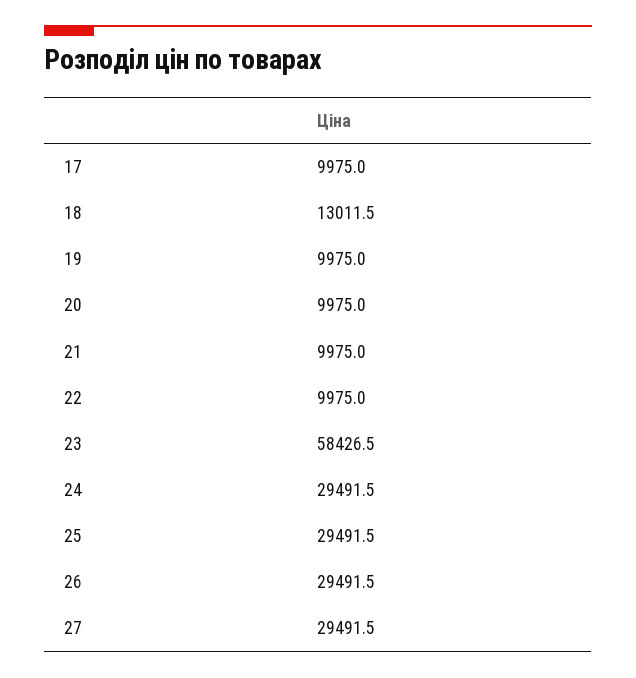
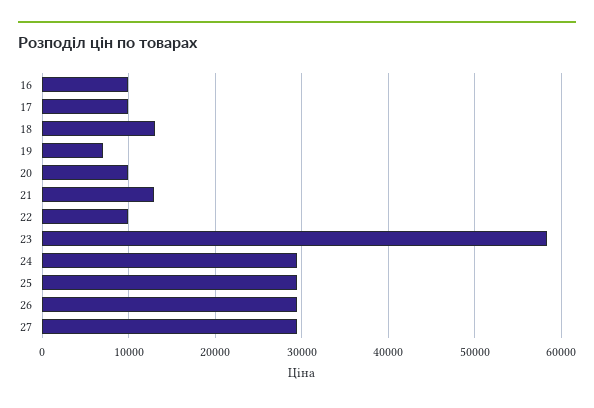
19: 9975 -> 7000
21: 9975 -> 13000
16: none -> 10000

